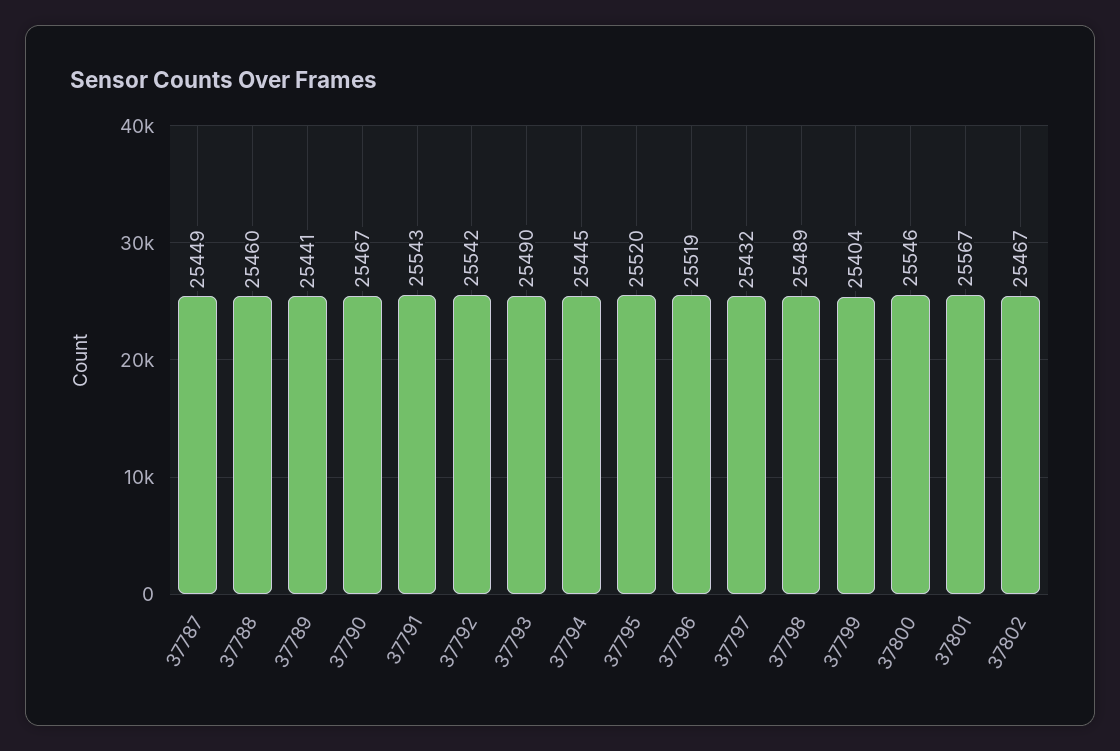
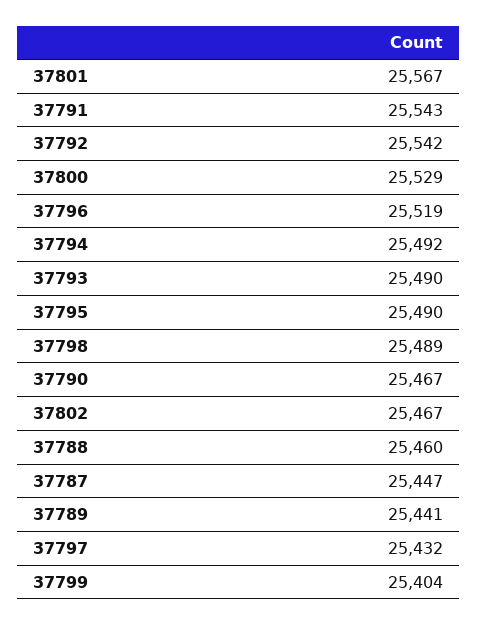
37787: 25449 -> 25447
37794: 25445 -> 25492
37795: 25520 -> 25490
37800: 25546 -> 25529

